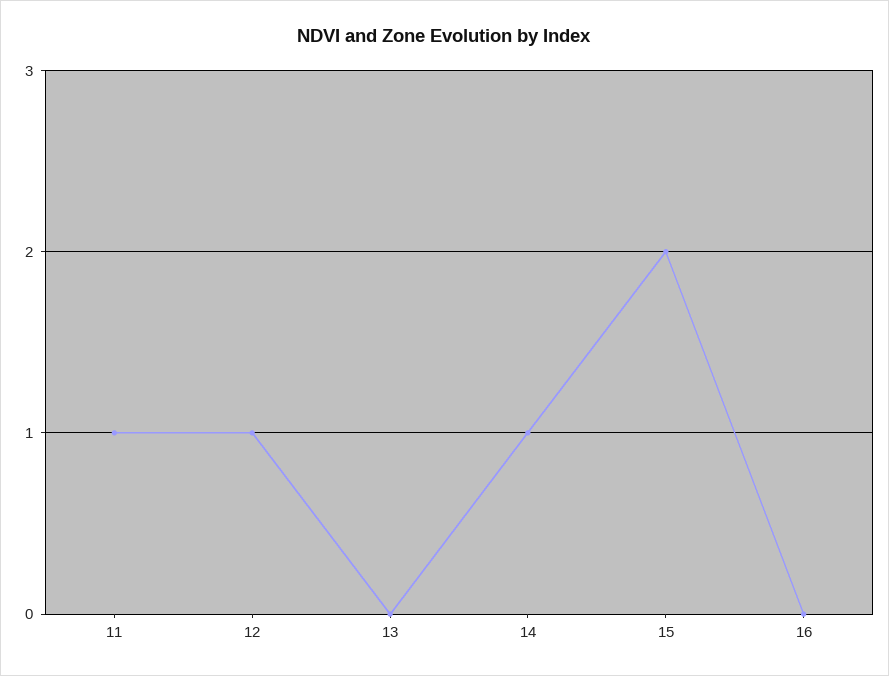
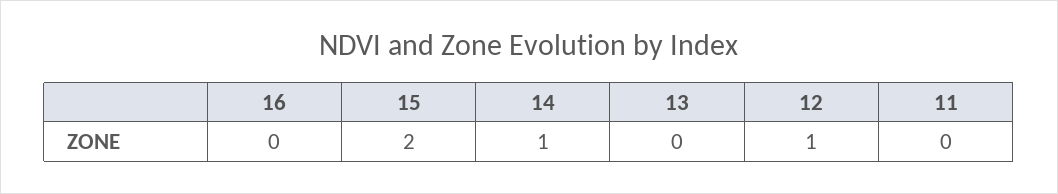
11: 1 -> 0

